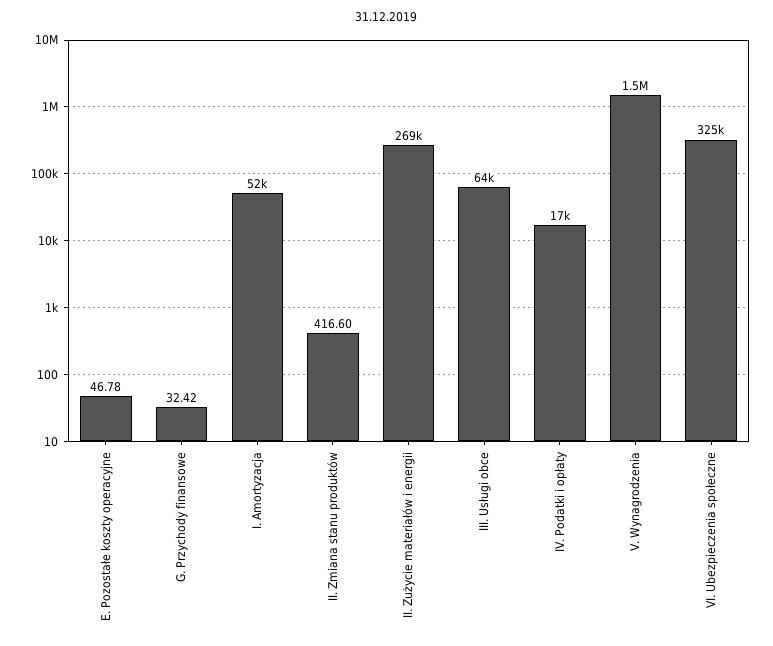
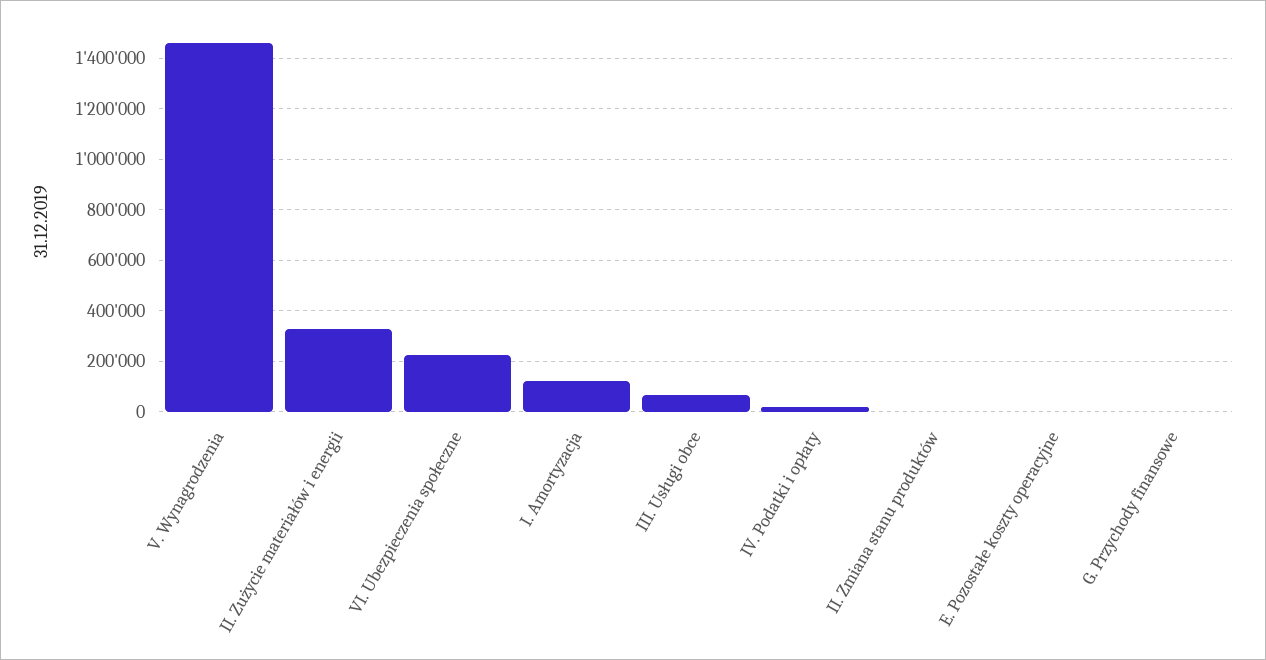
I. Amortyzacja: 52000 -> 125000
II. Zużycie materiałów i energii: 269000 -> 325000
VI. Ubezpieczenia społeczne: 325000 -> 225000

